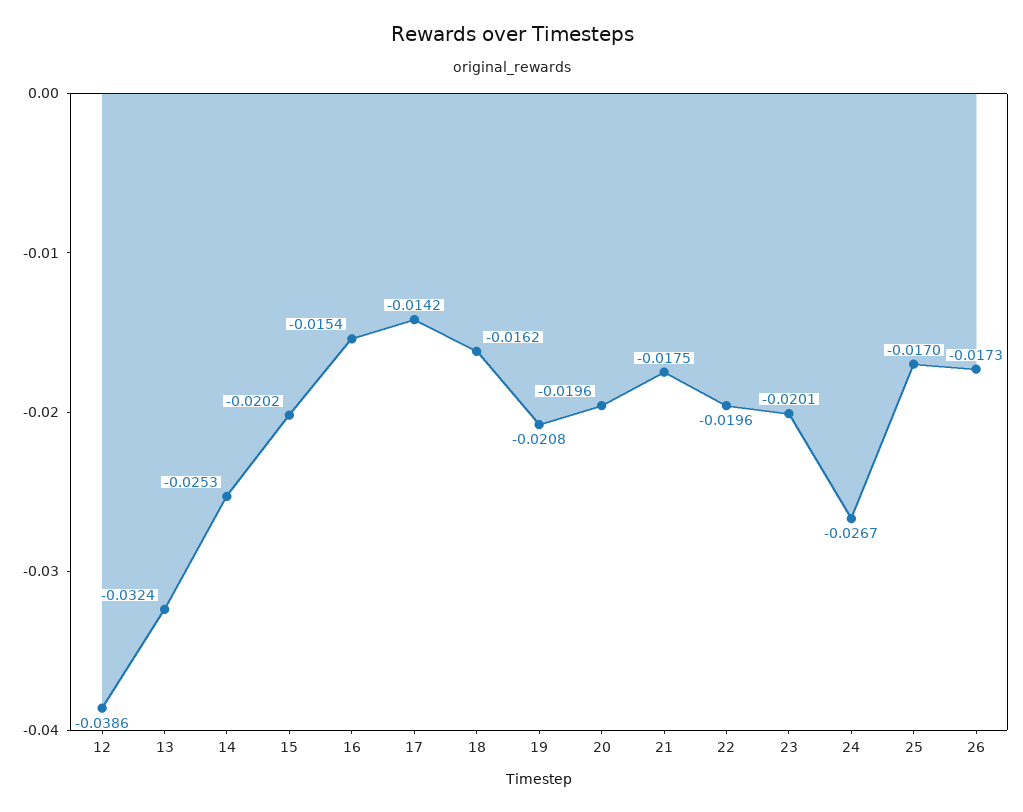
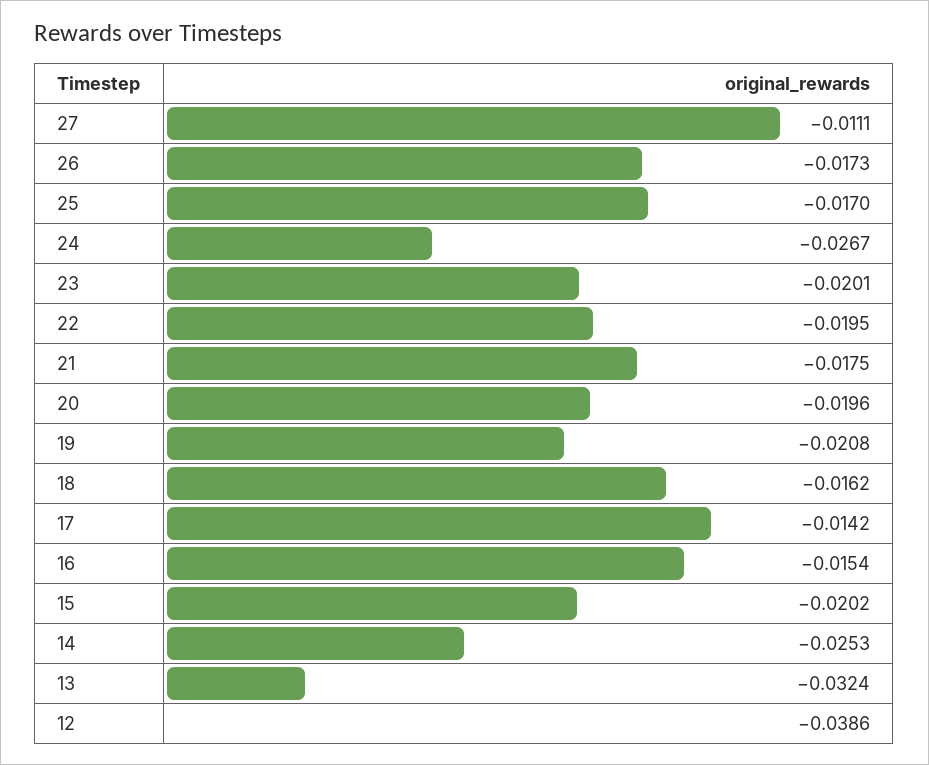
22: -0.0196 -> -0.0195
27: none -> -0.0111

